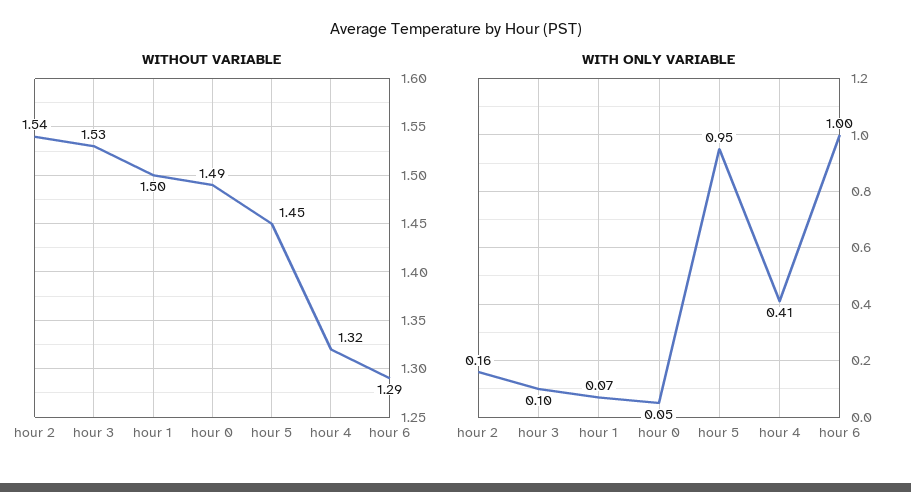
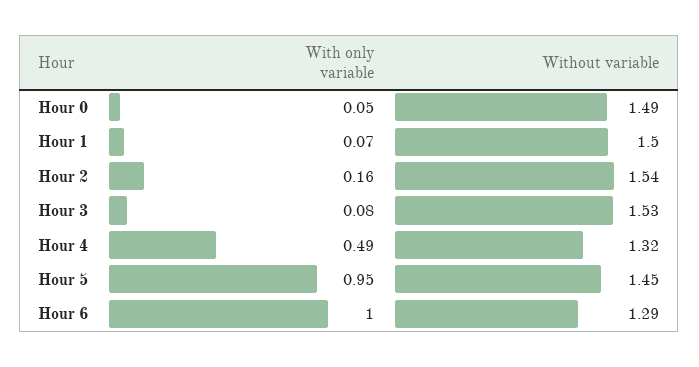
WITH ONLY VARIABLE, hour 3: 0.1 -> 0.08
WITH ONLY VARIABLE, hour 4: 0.41 -> 0.49

